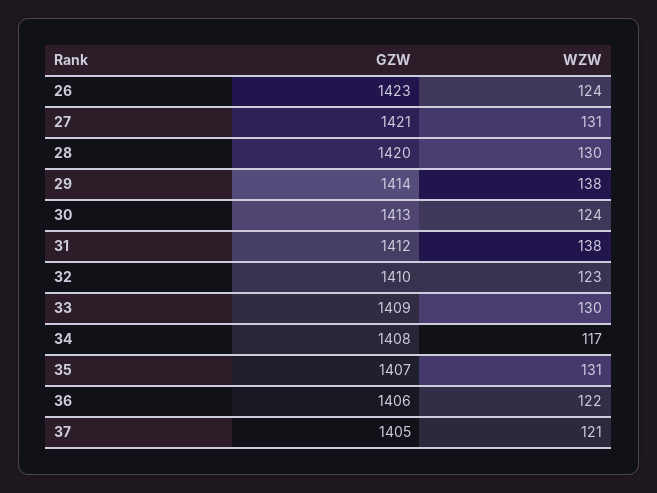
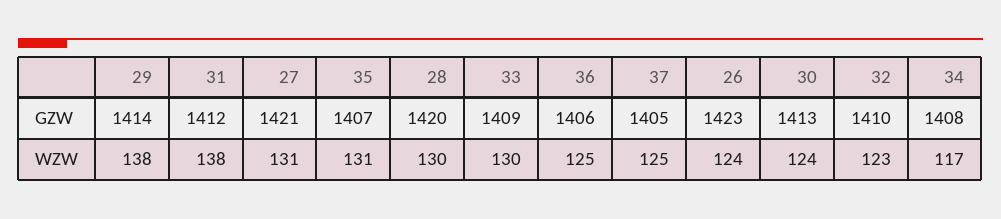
WZW, 36: 122 -> 125
WZW, 37: 121 -> 125

